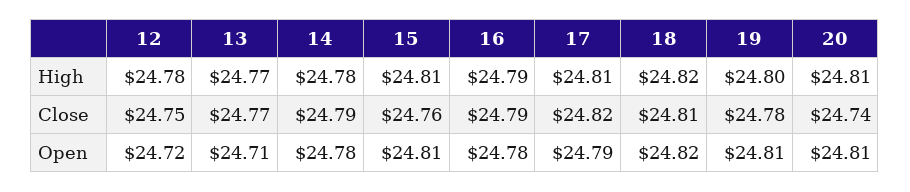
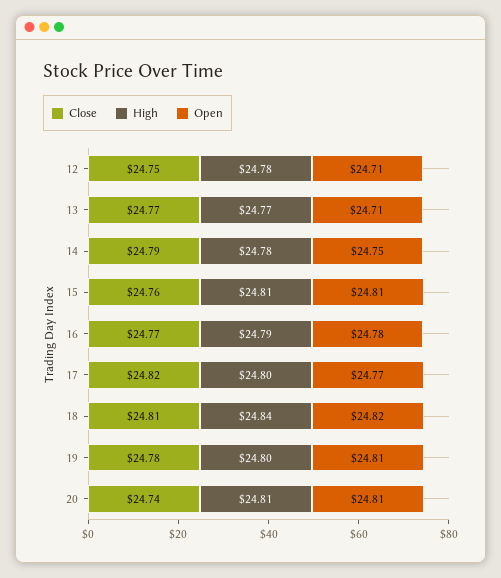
High, 17: 24.81 -> 24.8
High, 18: 24.82 -> 24.84
Close, 16: 24.79 -> 24.77
Open, 12: 24.72 -> 24.71
Open, 14: 24.78 -> 24.75
Open, 17: 24.79 -> 24.77

